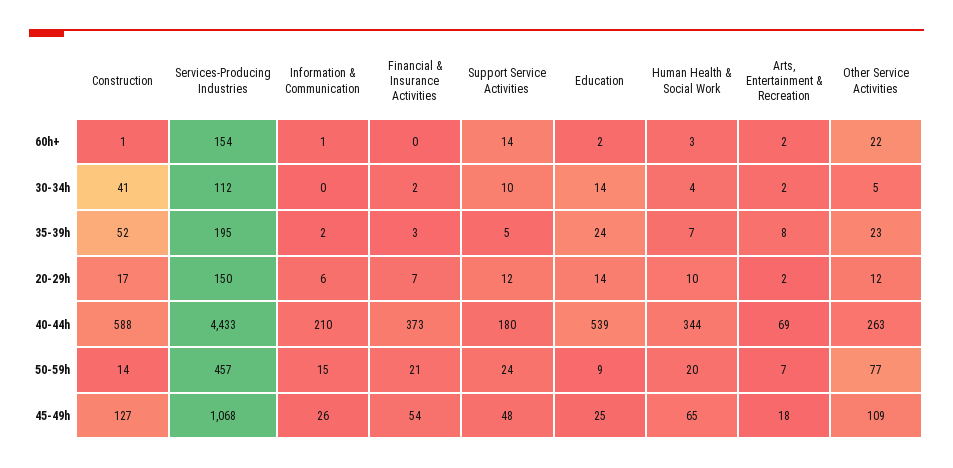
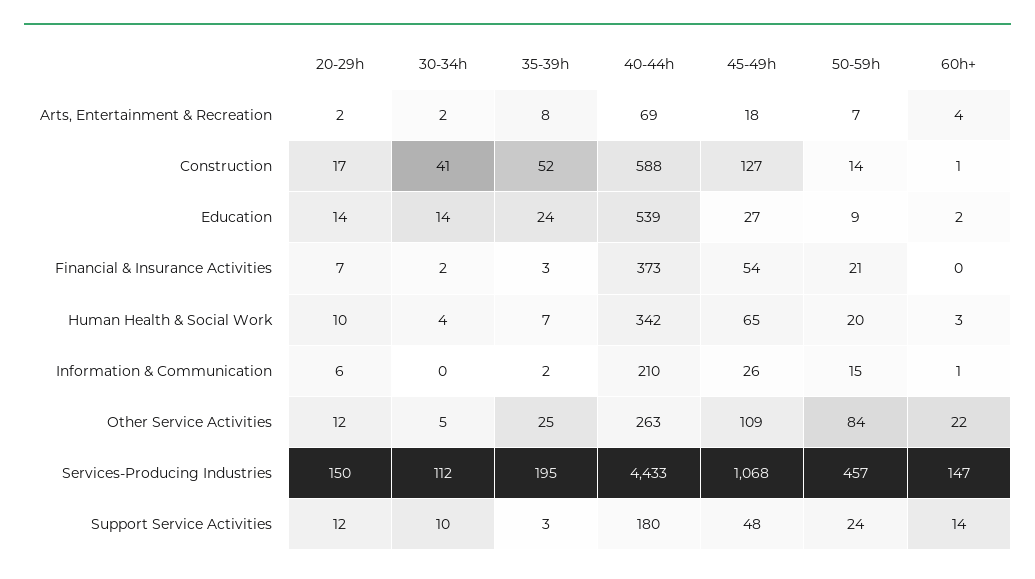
Services-Producing Industries, 60h+: 154 -> 147
Arts, Entertainment & Recreation, 60h+: 2 -> 4
Support Service Activities, 35-39h: 5 -> 3
Other Service Activities, 35-39h: 23 -> 25
Human Health & Social Work, 40-44h: 344 -> 342
Other Service Activities, 50-59h: 77 -> 84
Education, 45-49h: 25 -> 27

